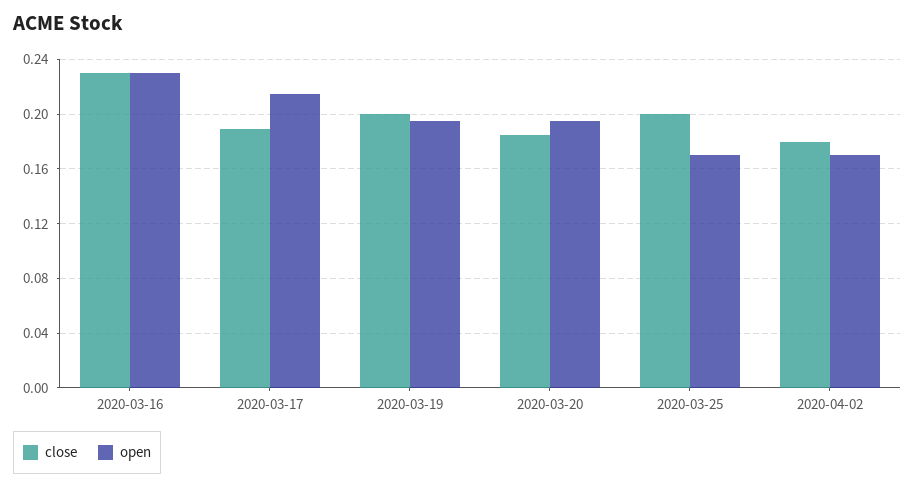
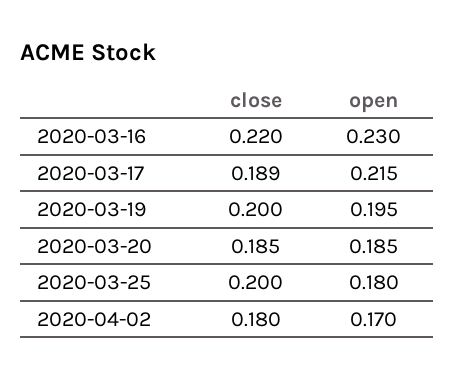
close, 2020-03-16: 0.23 -> 0.22
open, 2020-03-20: 0.195 -> 0.185
open, 2020-03-25: 0.17 -> 0.18

